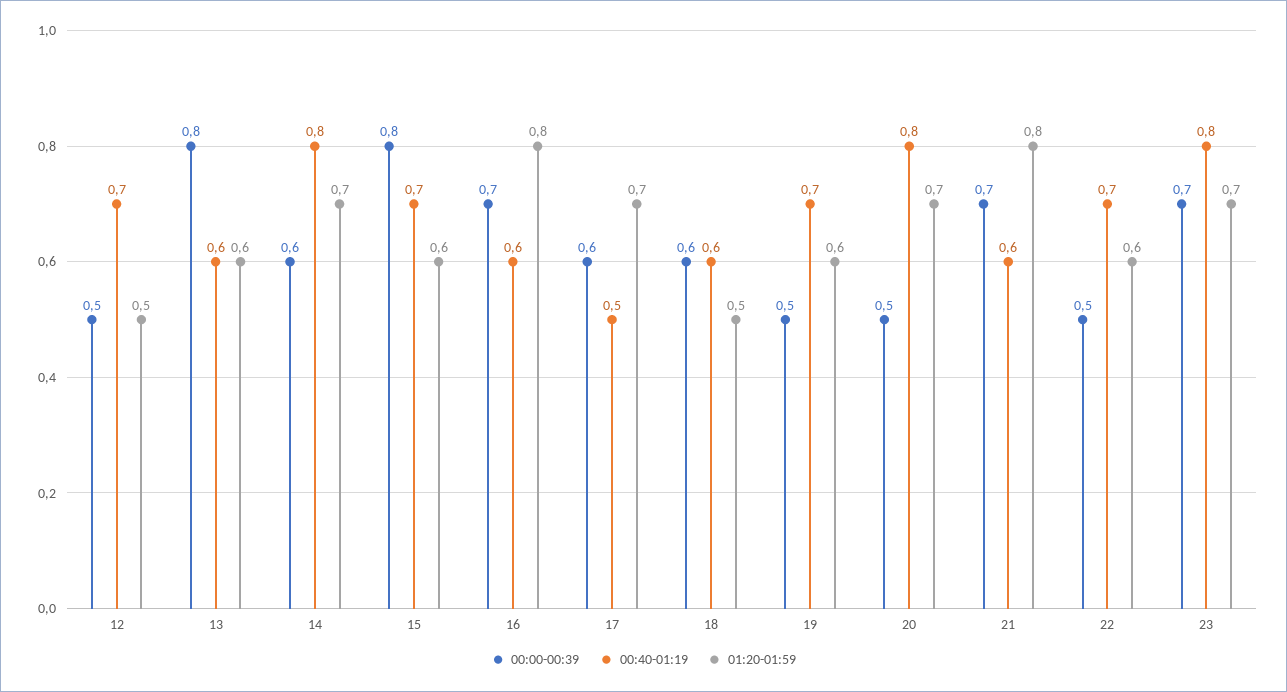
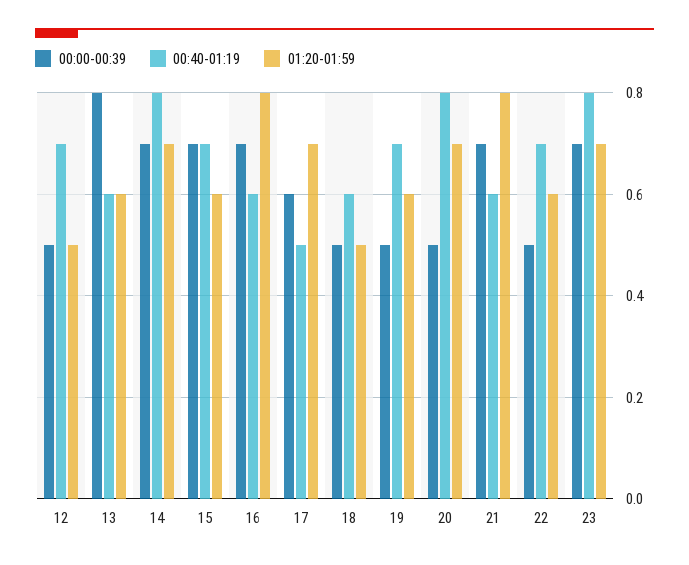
00:00-00:39, 14: 0.6 -> 0.7
00:00-00:39, 15: 0.8 -> 0.7
00:00-00:39, 18: 0.6 -> 0.5

